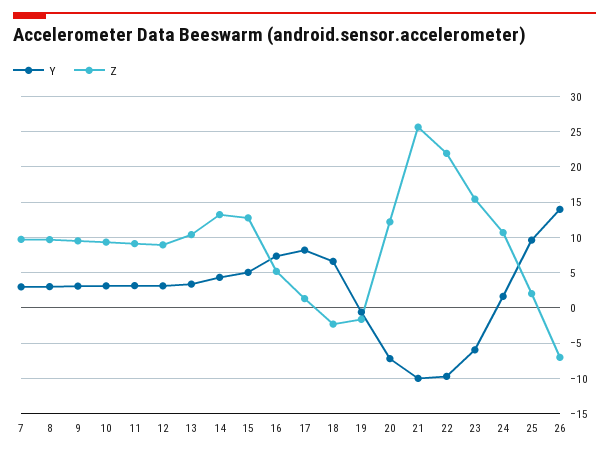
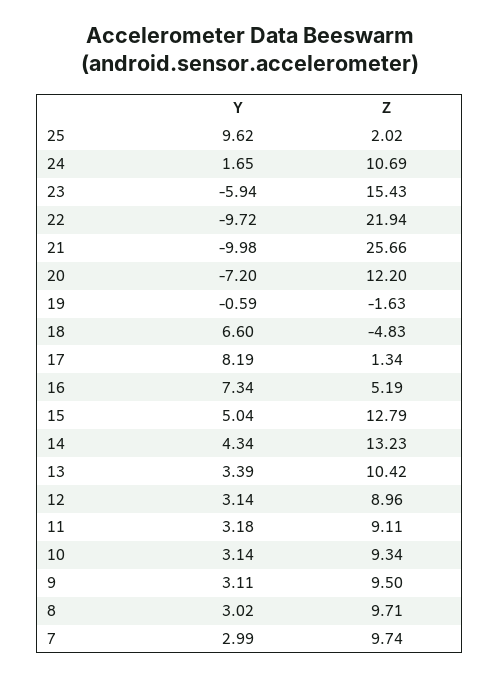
Z, 18: -2 -> -4.83
Y, 26: 14 -> none
Z, 26: -7 -> none

